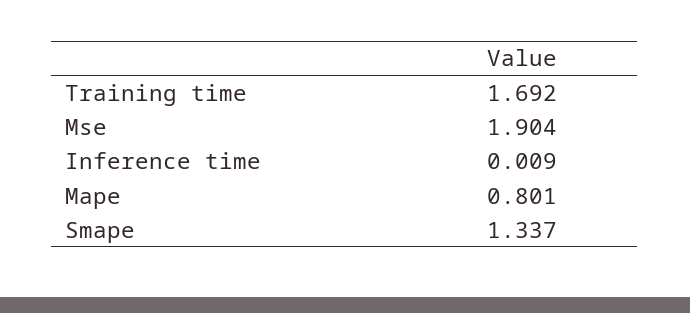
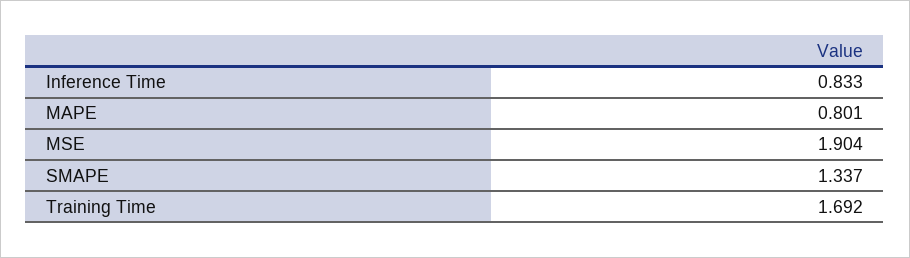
Inference time: 0.009 -> 0.833

